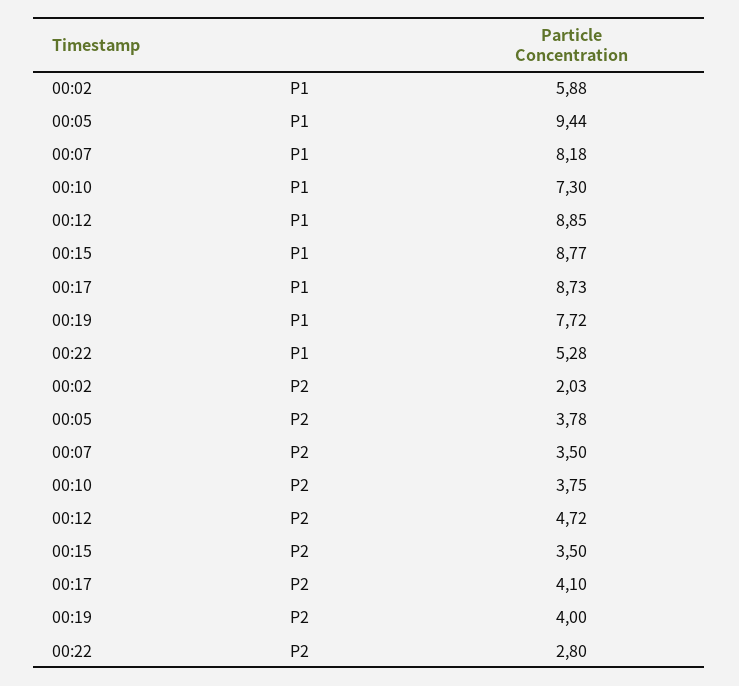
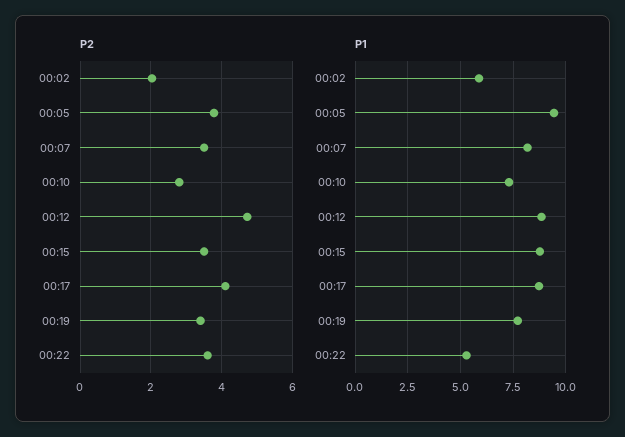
P2, 00:10: 3.75 -> 2.8
P2, 00:19: 4 -> 3.4
P2, 00:22: 2.8 -> 3.6

